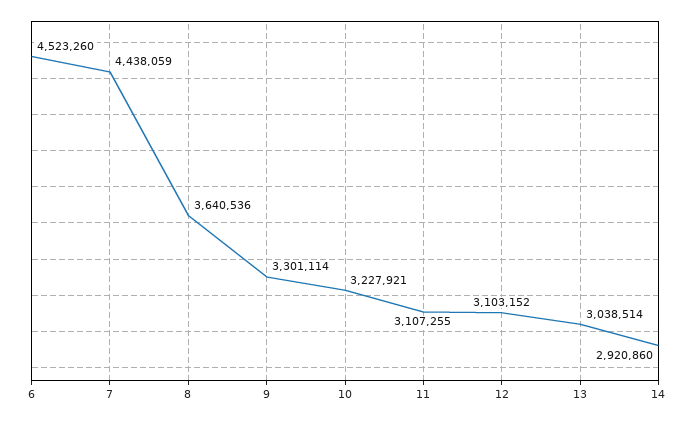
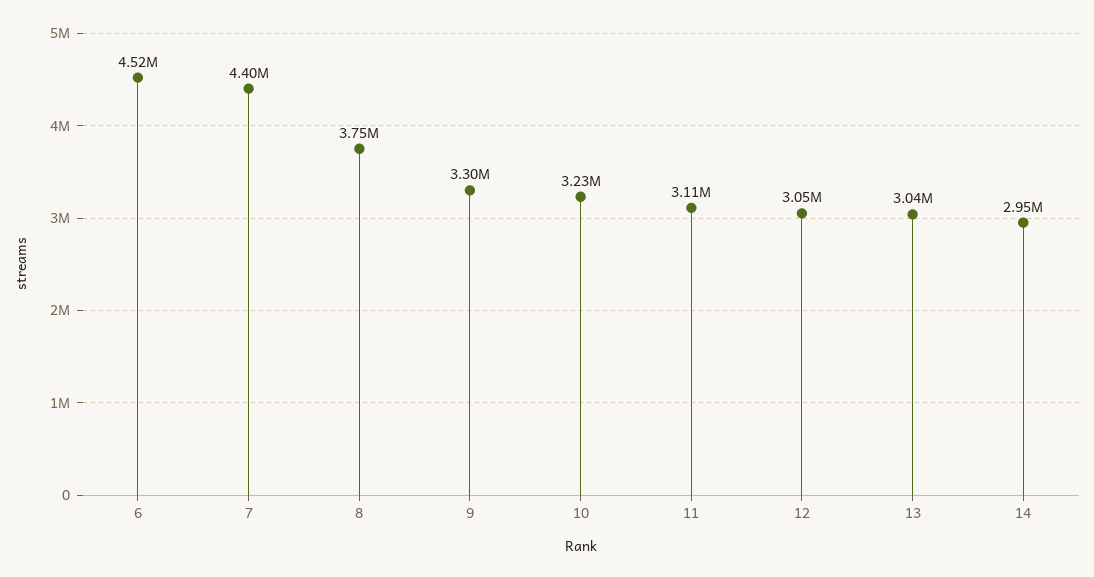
7: 4438059 -> 4400000
8: 3640536 -> 3750000
12: 3103152 -> 3050000
14: 2920860 -> 2950000

